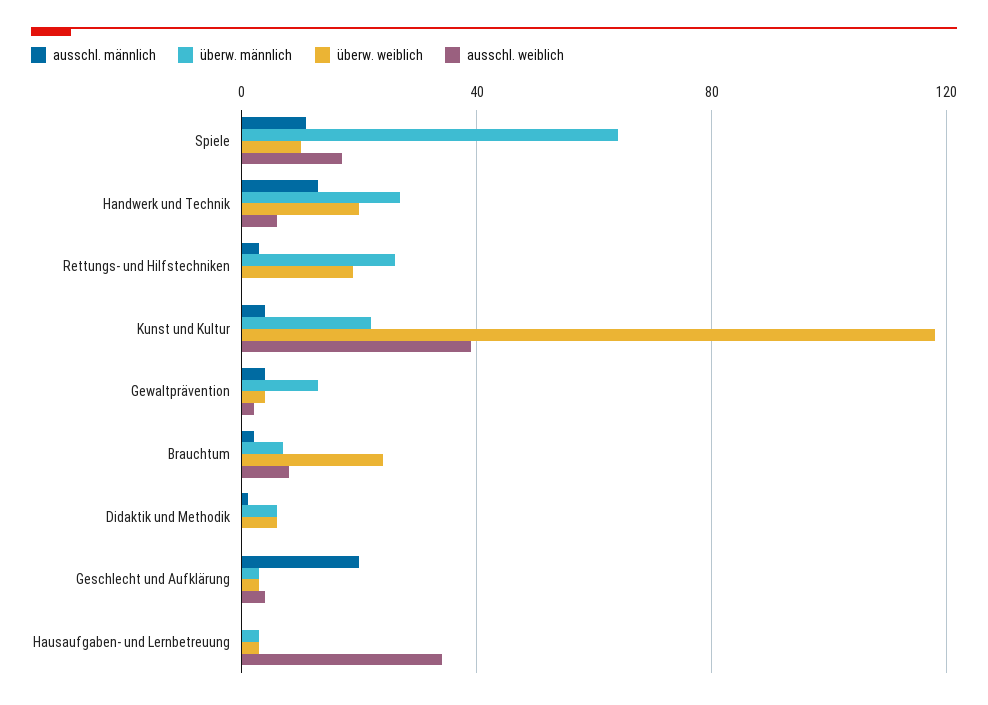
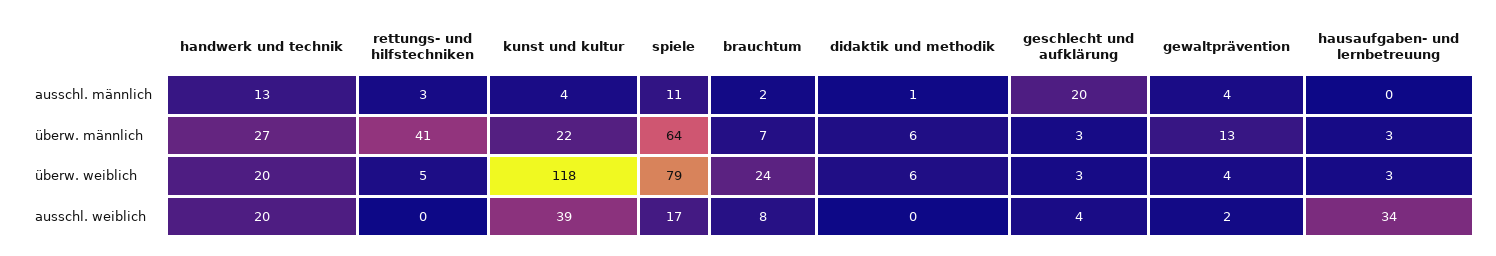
überw. weiblich, Spiele: 10 -> 79
ausschl. weiblich, Handwerk und Technik: 5 -> 20
überw. männlich, Rettungs- und Hilfstechniken: 25 -> 41
überw. weiblich, Rettungs- und Hilfstechniken: 20 -> 5

